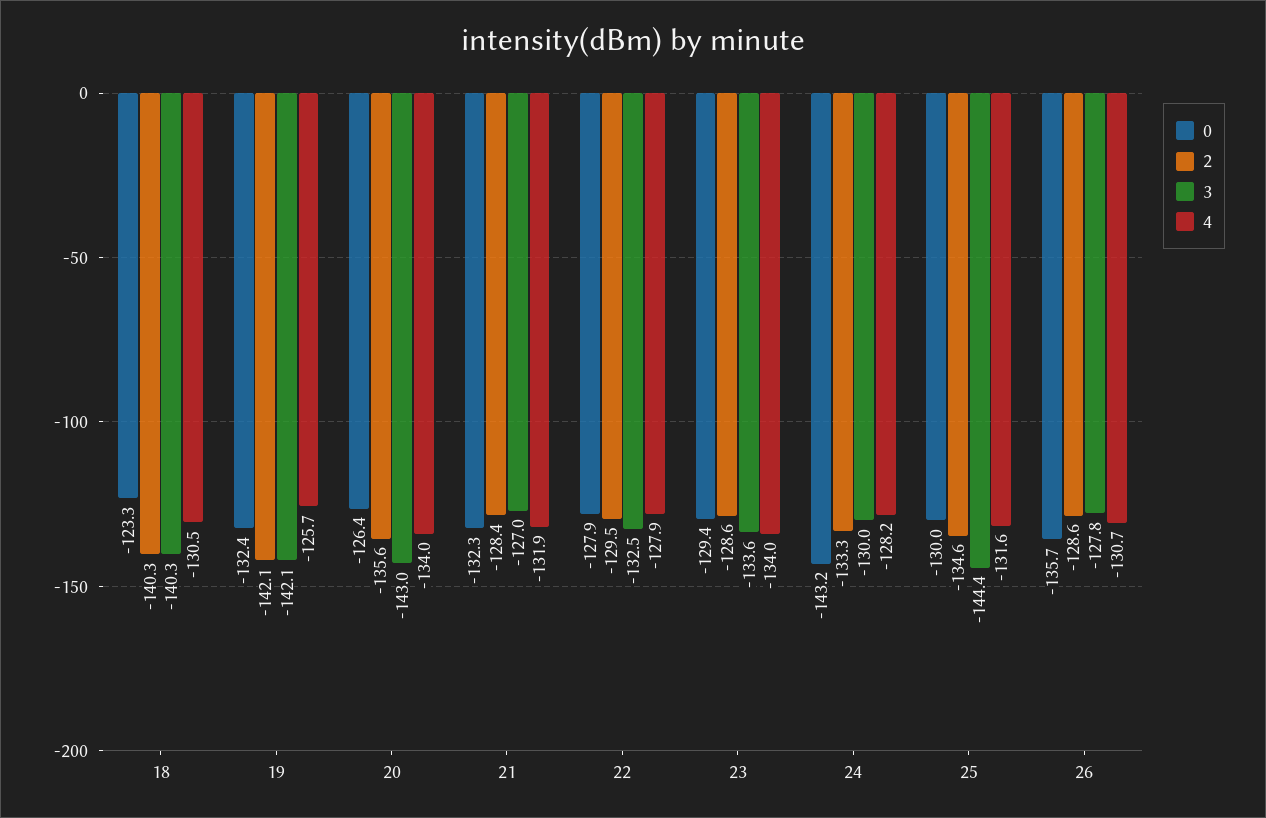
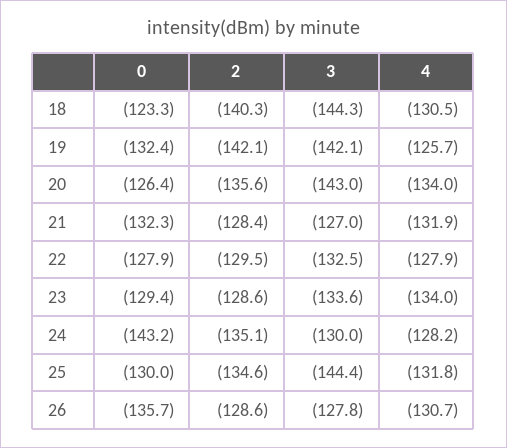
3, 18: -140.3 -> -144.3
2, 24: -133.3 -> -135.1
4, 25: -131.6 -> -131.8

